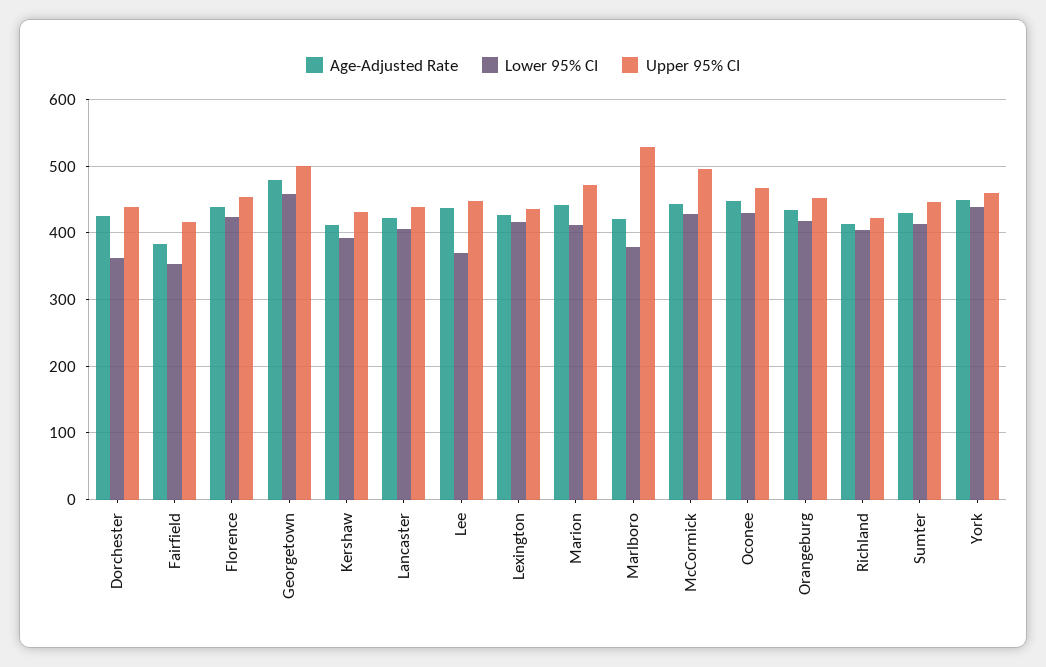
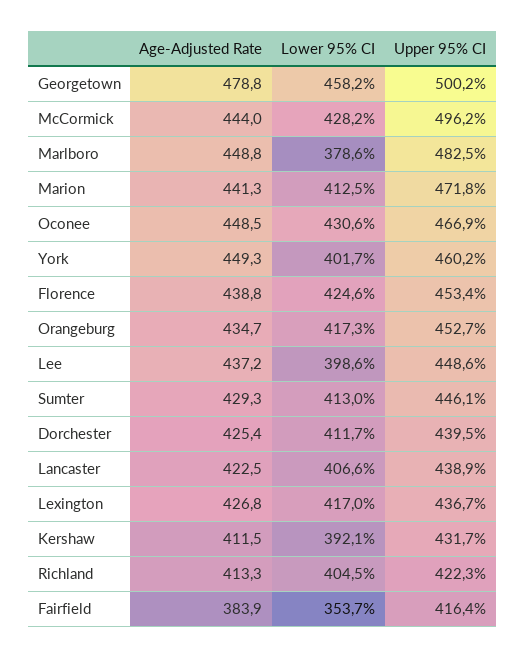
Lower 95% CI, Dorchester: 360 -> 411.7
Lower 95% CI, Lee: 370 -> 398.6
Age-Adjusted Rate, Marlboro: 420 -> 448.8
Upper 95% CI, Marlboro: 530 -> 482.5
Lower 95% CI, York: 440 -> 401.7

